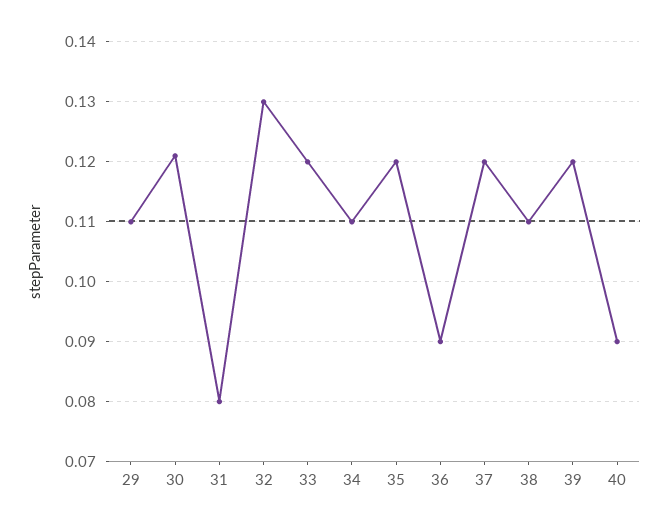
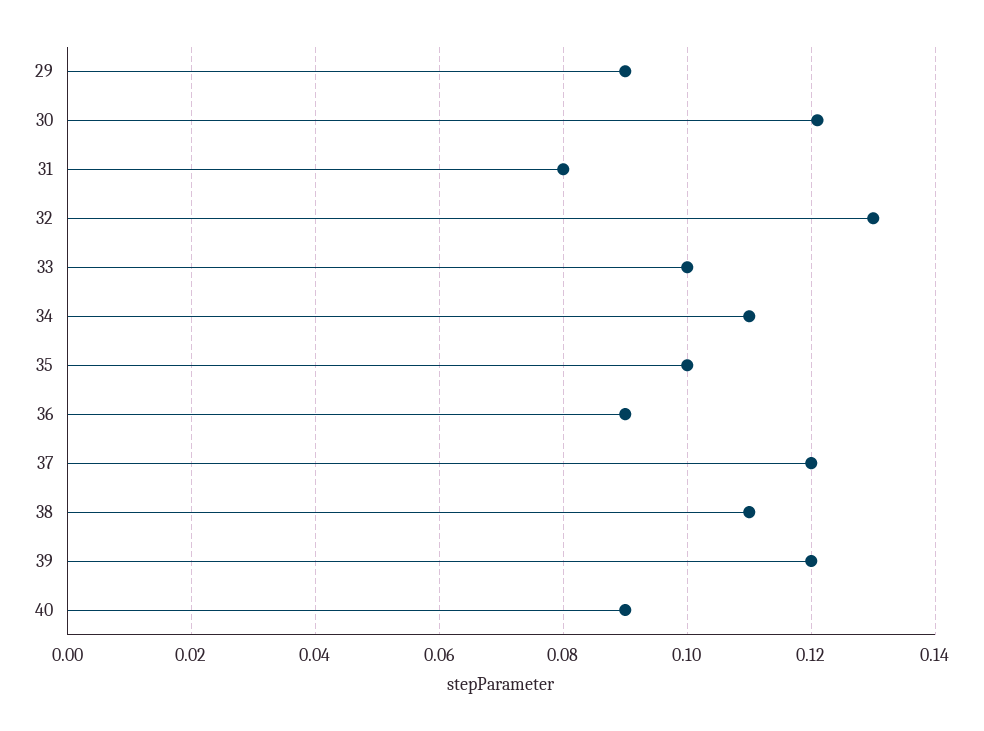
29: 0.11 -> 0.09
33: 0.12 -> 0.1
35: 0.12 -> 0.1

